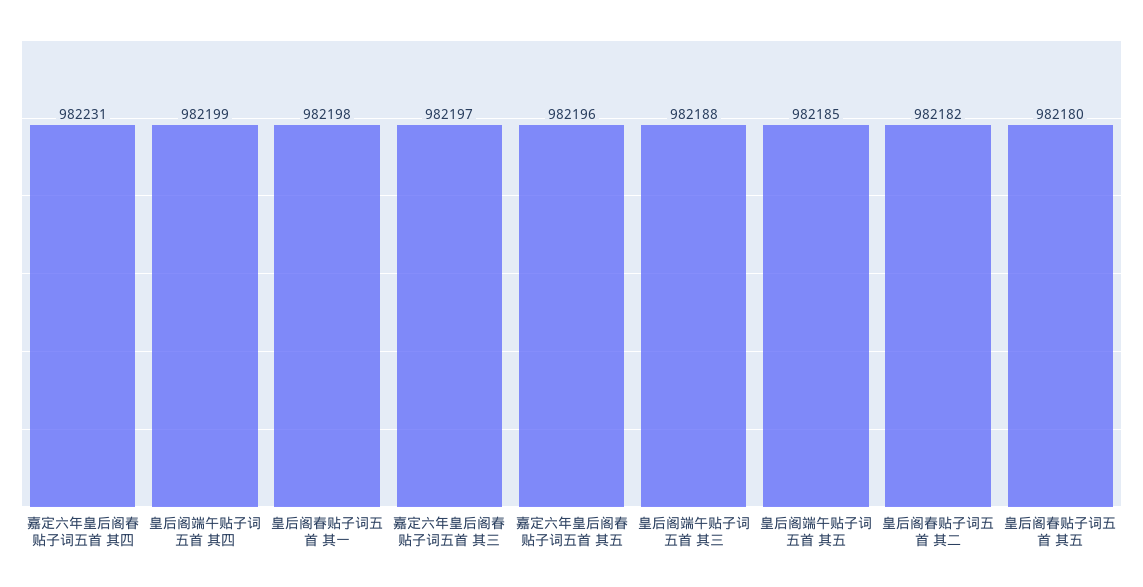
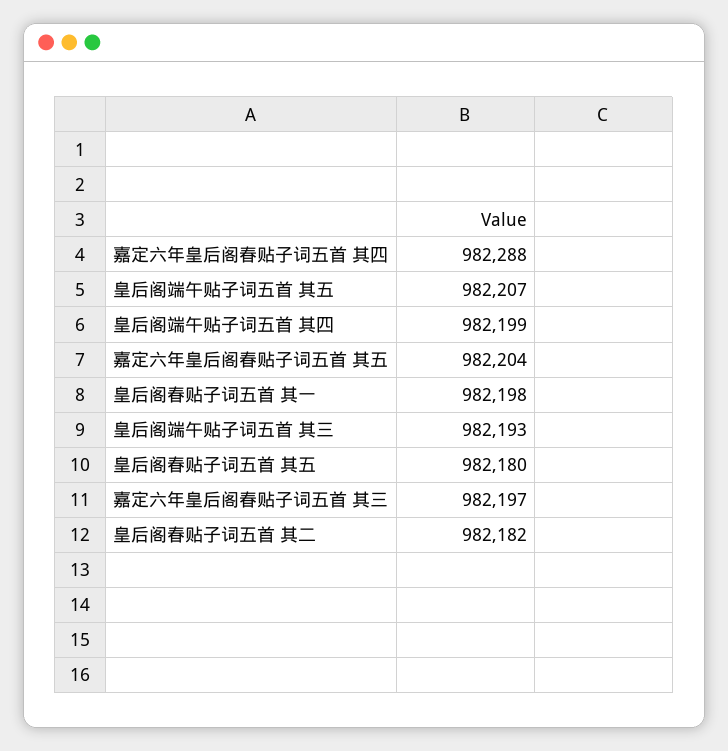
嘉定六年皇后阁春贴子词五首 其四: 982231 -> 982288
嘉定六年皇后阁春贴子词五首 其五: 982196 -> 982204
皇后阁端午贴子词五首 其三: 982188 -> 982193
皇后阁端午贴子词五首 其五: 982185 -> 982207

